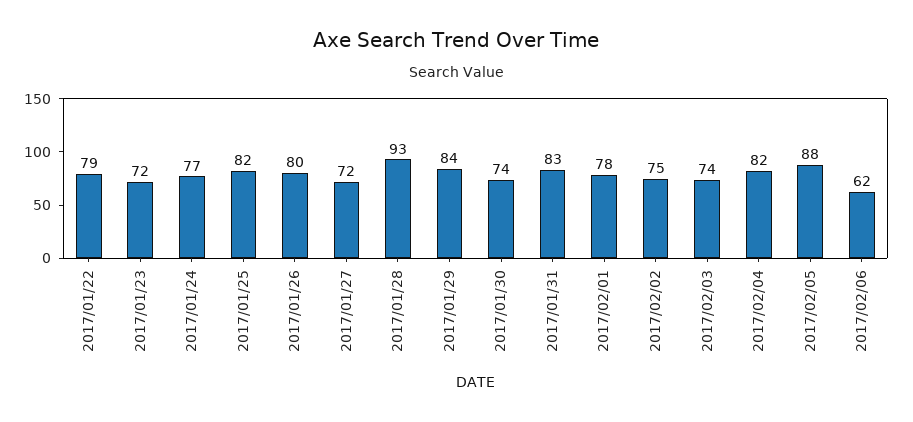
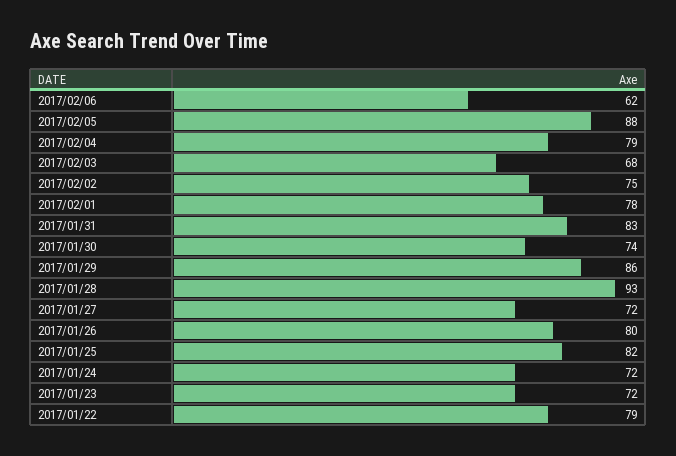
2017/01/24: 77 -> 72
2017/01/29: 84 -> 86
2017/02/03: 74 -> 68
2017/02/04: 82 -> 79

